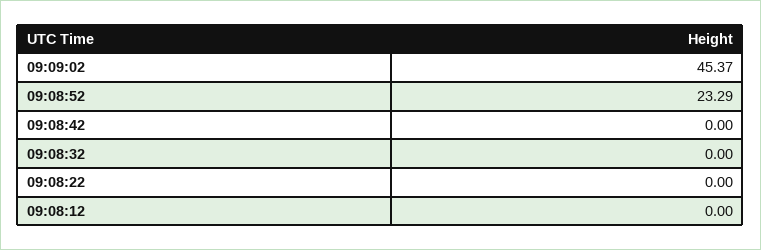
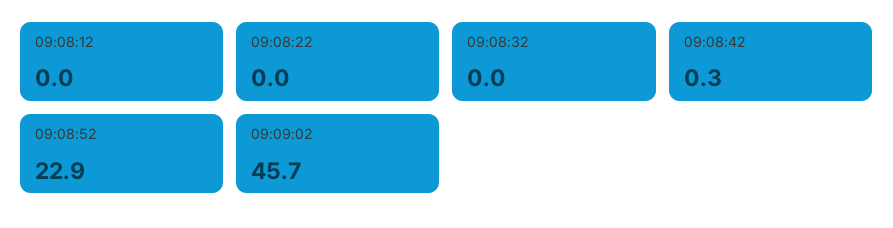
09:09:02: 45.37 -> 45.7
09:08:52: 23.29 -> 22.9
09:08:42: 0 -> 0.3

